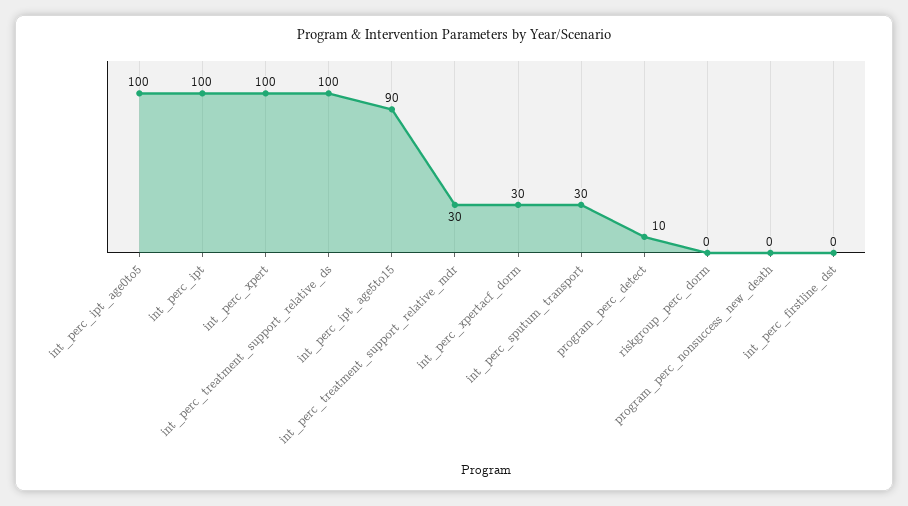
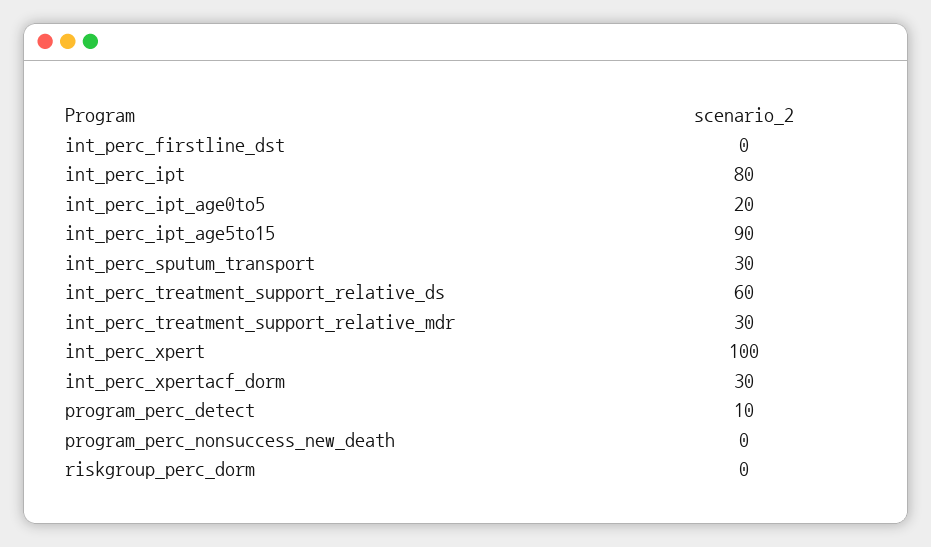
int_perc_ipt_age0to5: 100 -> 20
int_perc_ipt: 100 -> 80
int_perc_treatment_support_relative_ds: 100 -> 60

